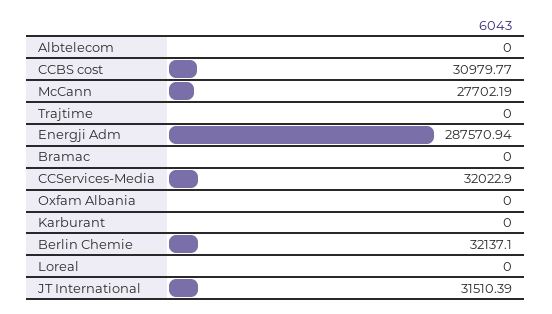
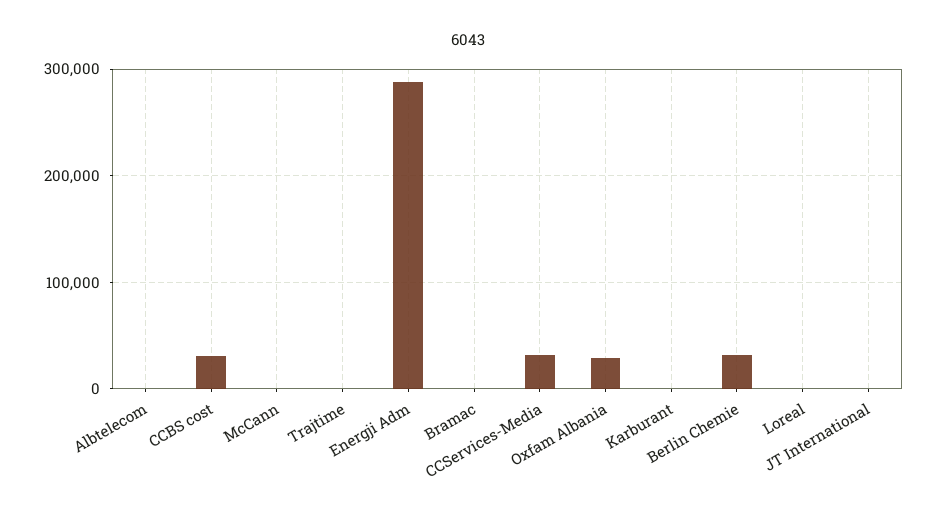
McCann: 27702.19 -> 0
Oxfam Albania: 0 -> 30000
JT International: 31510.39 -> 0

